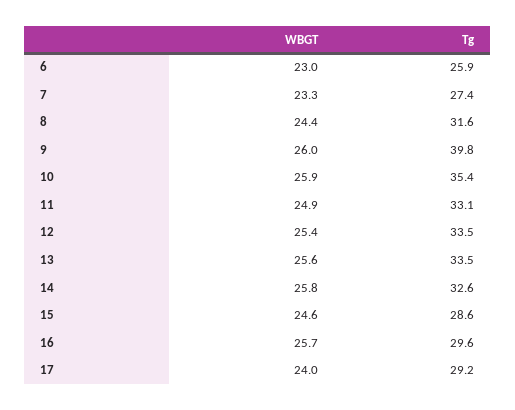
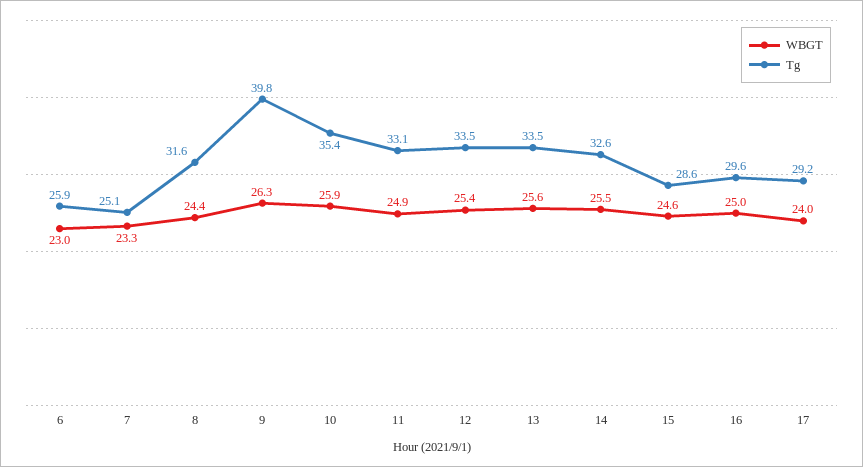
Tg, 7: 27.4 -> 25.1
WBGT, 9: 26 -> 26.3
WBGT, 14: 25.8 -> 25.5
WBGT, 16: 25.7 -> 25

